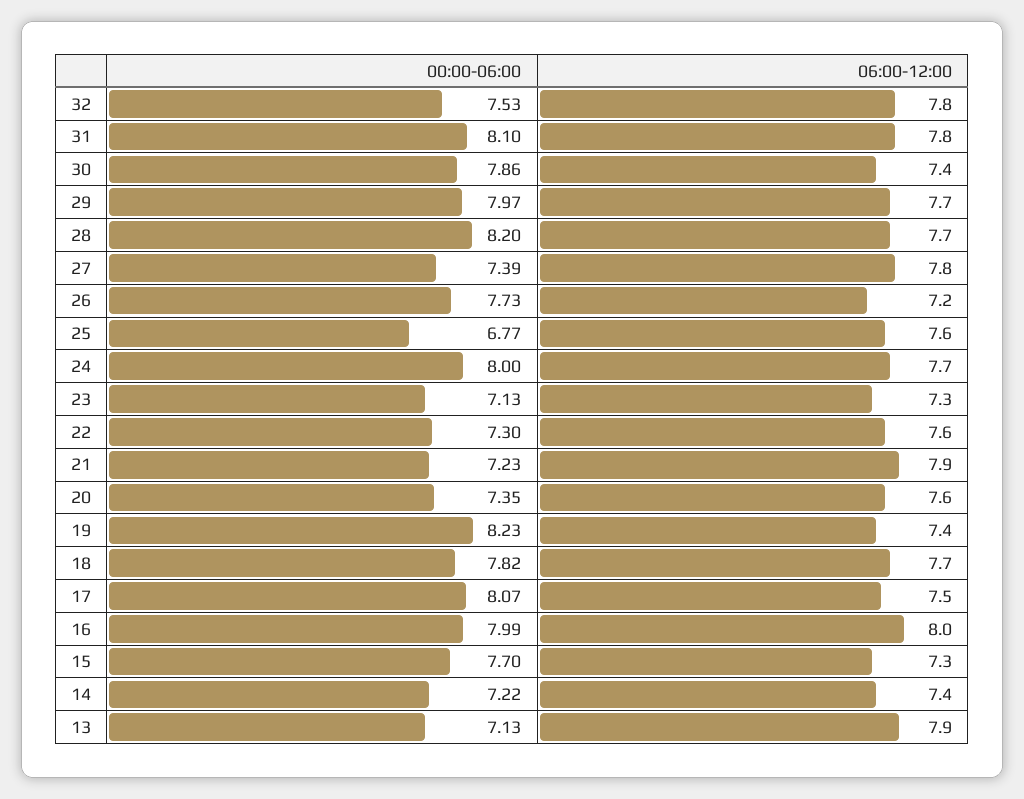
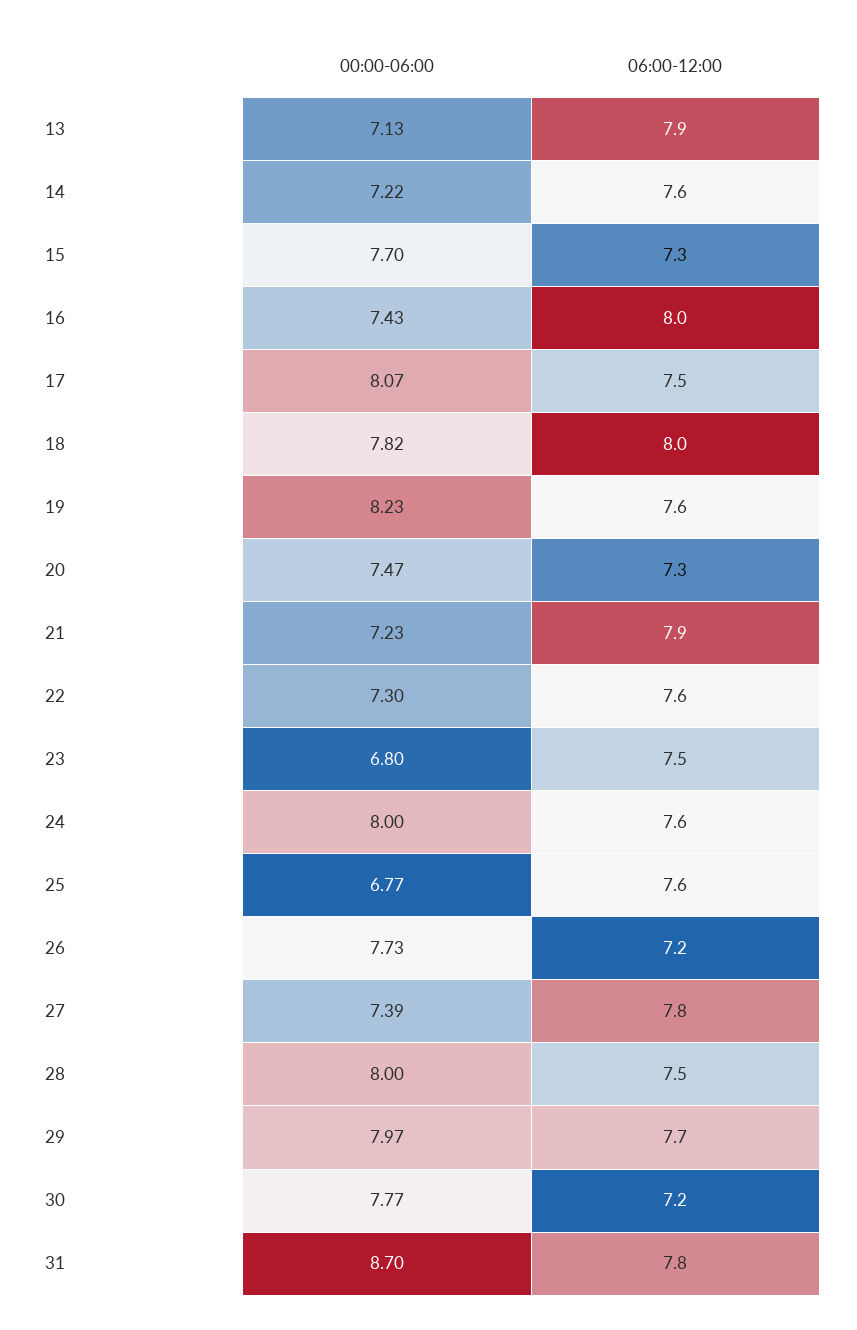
00:00-06:00, 32: 7.53 -> none
06:00-12:00, 32: 7.8 -> none
00:00-06:00, 31: 8.1 -> 8.7
00:00-06:00, 30: 7.86 -> 7.77
06:00-12:00, 30: 7.4 -> 7.2
00:00-06:00, 28: 8.2 -> 8
06:00-12:00, 28: 7.7 -> 7.5
06:00-12:00, 24: 7.7 -> 7.6
00:00-06:00, 23: 7.13 -> 6.8
06:00-12:00, 23: 7.3 -> 7.5
00:00-06:00, 20: 7.35 -> 7.47
06:00-12:00, 20: 7.6 -> 7.3
06:00-12:00, 19: 7.4 -> 7.6
06:00-12:00, 18: 7.7 -> 8
00:00-06:00, 16: 7.99 -> 7.43
06:00-12:00, 14: 7.4 -> 7.6

